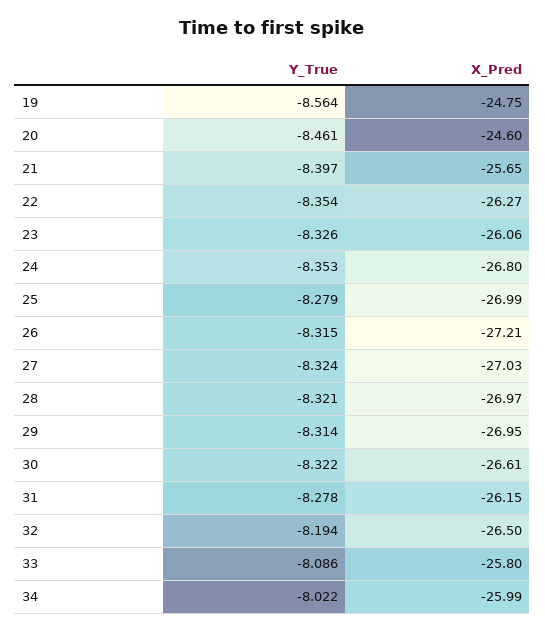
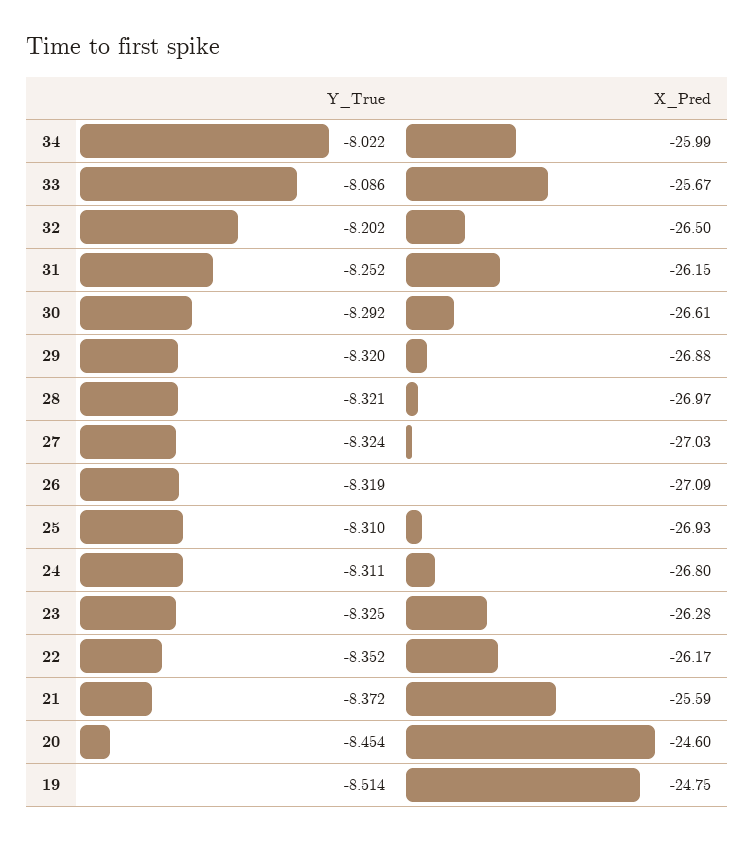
Y_True, 19: -8.564 -> -8.514
Y_True, 20: -8.461 -> -8.454
Y_True, 21: -8.397 -> -8.372
X_Pred, 21: -25.65 -> -25.59
Y_True, 22: -8.354 -> -8.352
X_Pred, 22: -26.27 -> -26.17
Y_True, 23: -8.326 -> -8.325
X_Pred, 23: -26.06 -> -26.28
Y_True, 24: -8.353 -> -8.311
Y_True, 25: -8.279 -> -8.31
X_Pred, 25: -26.99 -> -26.93
Y_True, 26: -8.315 -> -8.319
X_Pred, 26: -27.21 -> -27.09
Y_True, 29: -8.314 -> -8.32
X_Pred, 29: -26.95 -> -26.88
Y_True, 30: -8.322 -> -8.292
Y_True, 31: -8.278 -> -8.252
Y_True, 32: -8.194 -> -8.202
X_Pred, 33: -25.8 -> -25.67

